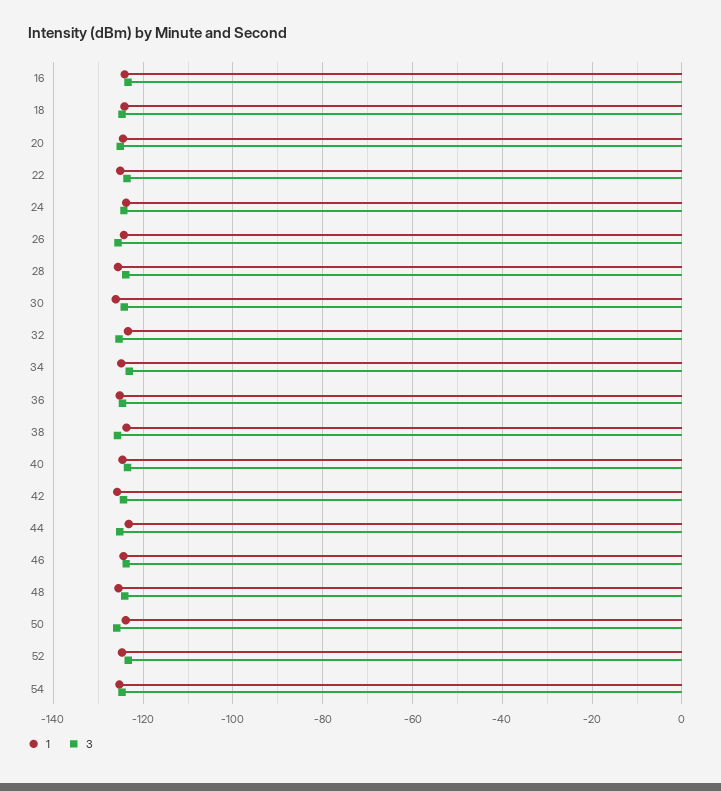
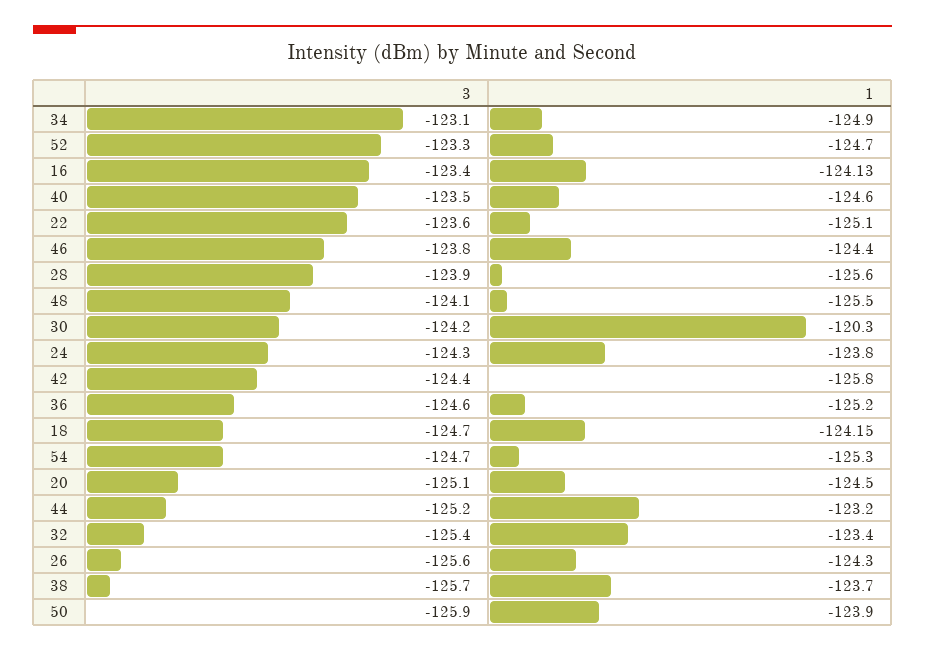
1, 30: -126 -> -120.3

